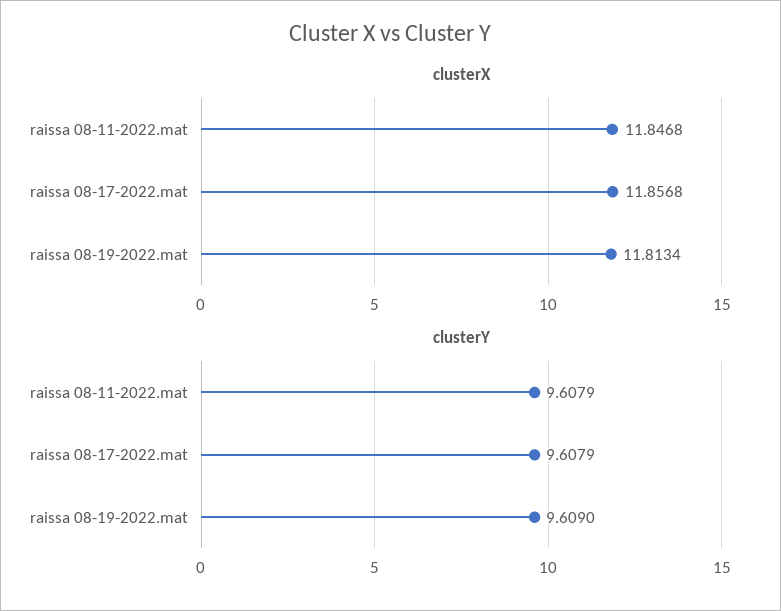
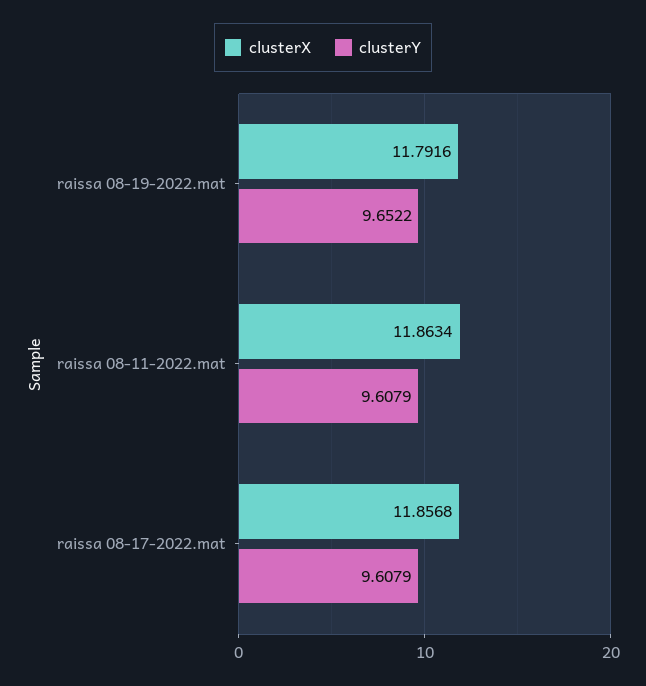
clusterX, raissa 08-11-2022.mat: 11.8468 -> 11.8634
clusterX, raissa 08-19-2022.mat: 11.8134 -> 11.7916
clusterY, raissa 08-19-2022.mat: 9.609 -> 9.6522

